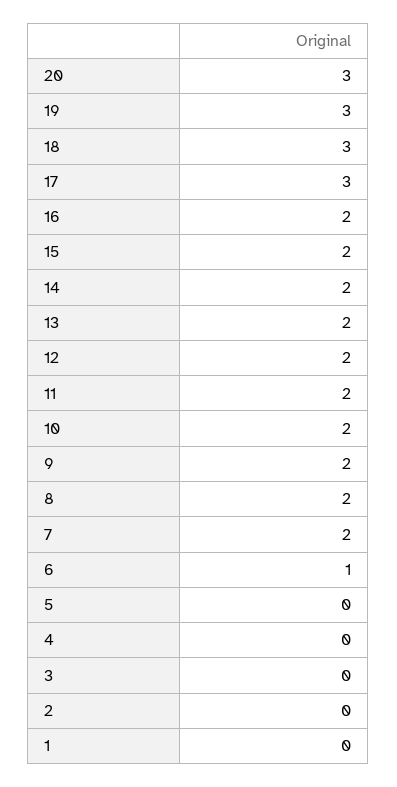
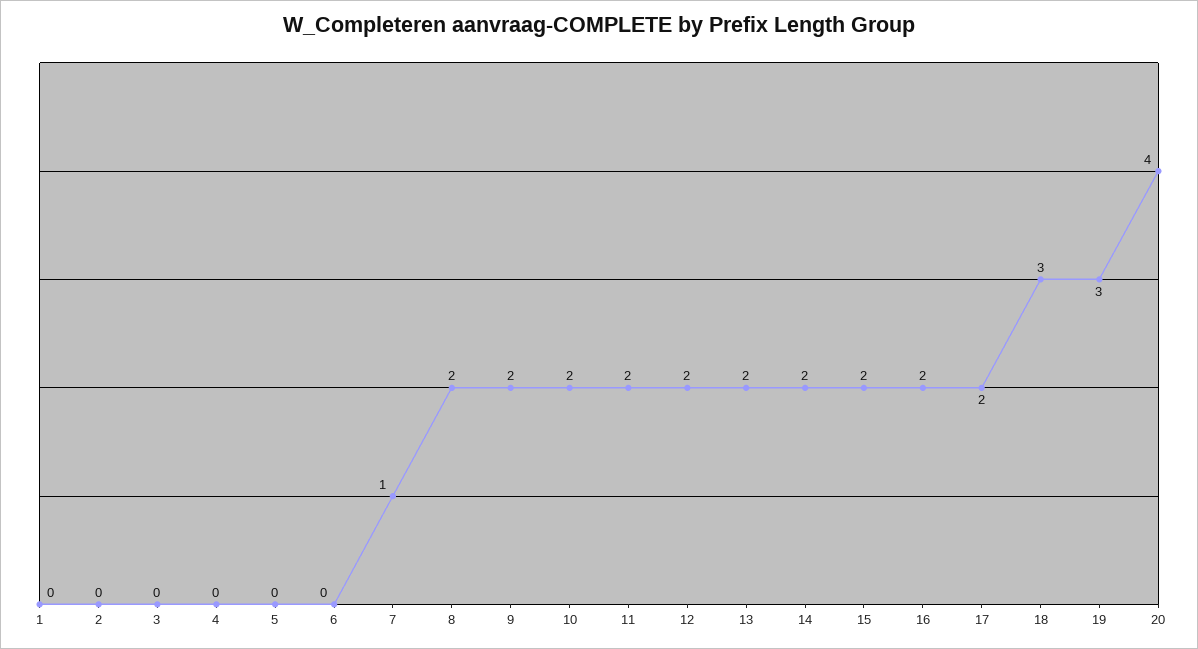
20: 3 -> 4
17: 3 -> 2
7: 2 -> 1
6: 1 -> 0

